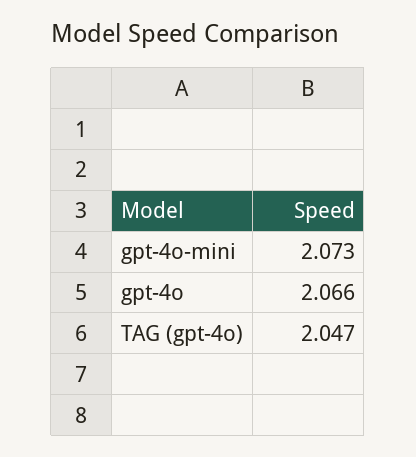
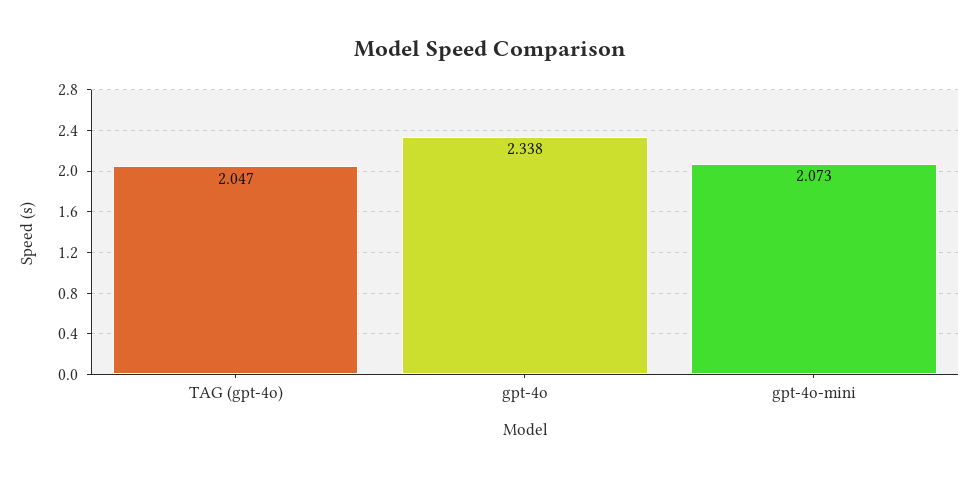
gpt-4o: 2.066 -> 2.338

